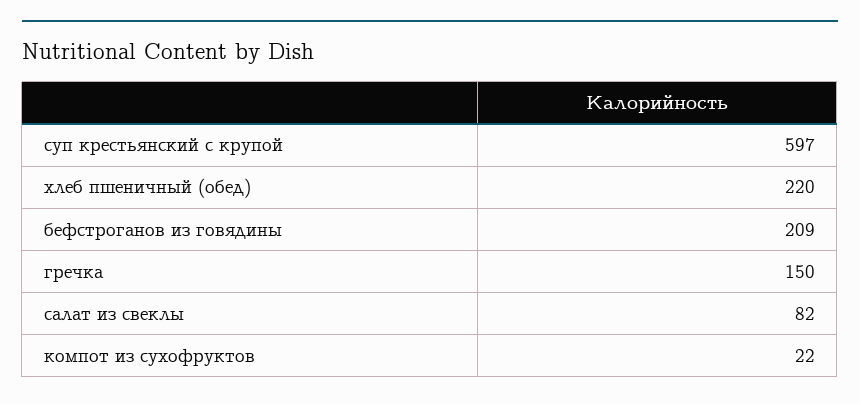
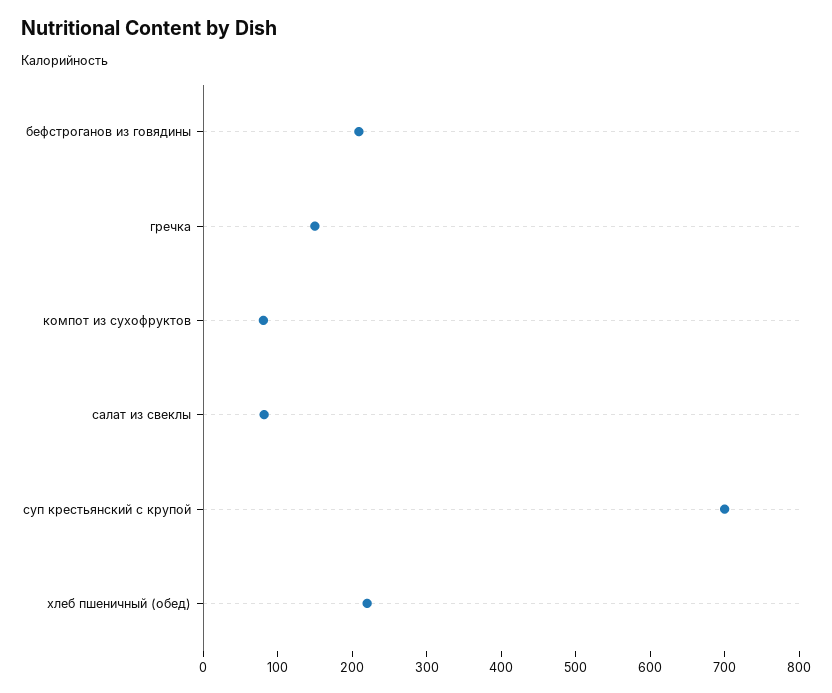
суп крестьянский с крупой: 597 -> 700
компот из сухофруктов: 22 -> 80

